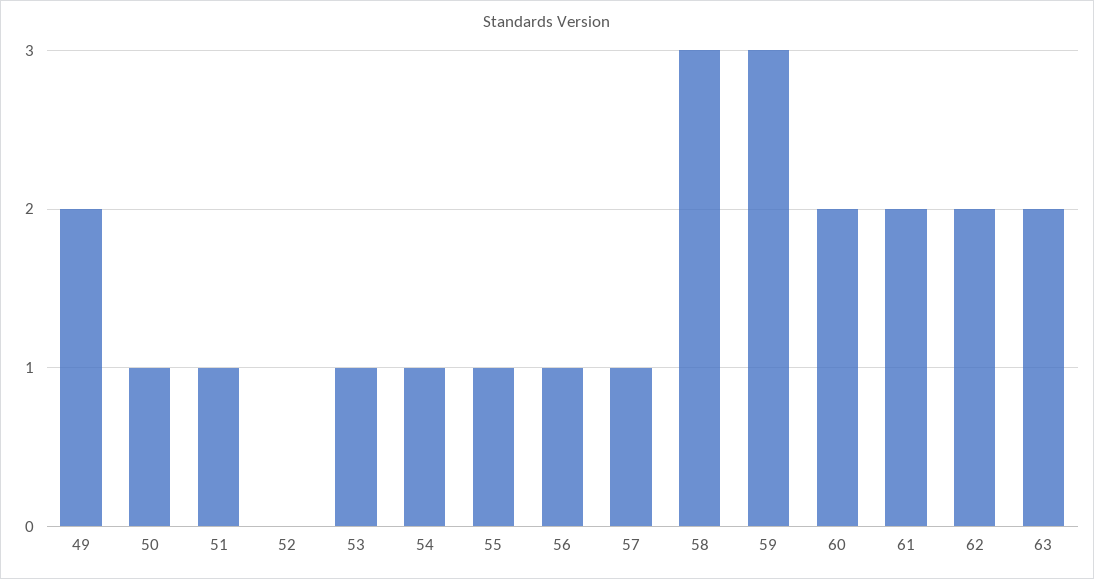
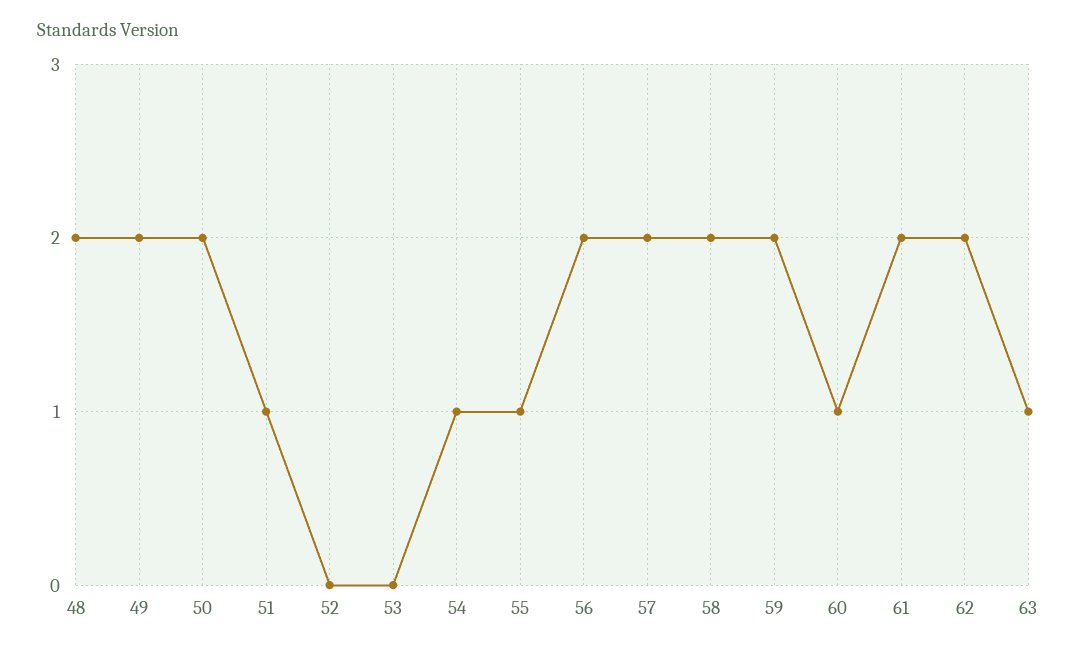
50: 1 -> 2
53: 1 -> 0
56: 1 -> 2
57: 1 -> 2
58: 3 -> 2
59: 3 -> 2
60: 2 -> 1
63: 2 -> 1
48: none -> 2

